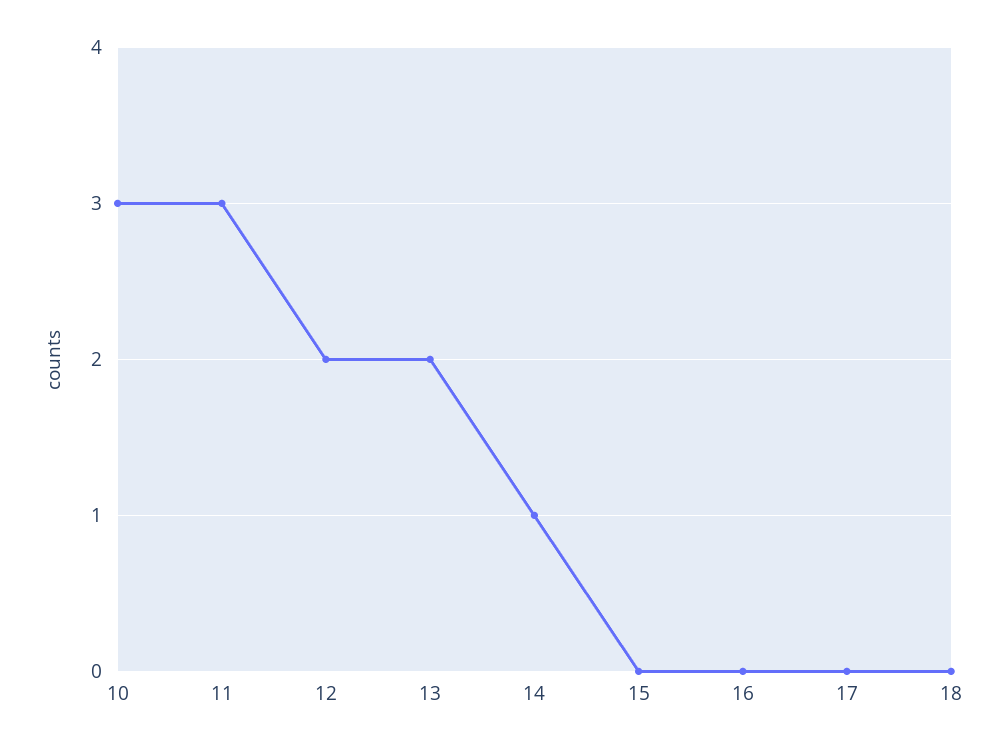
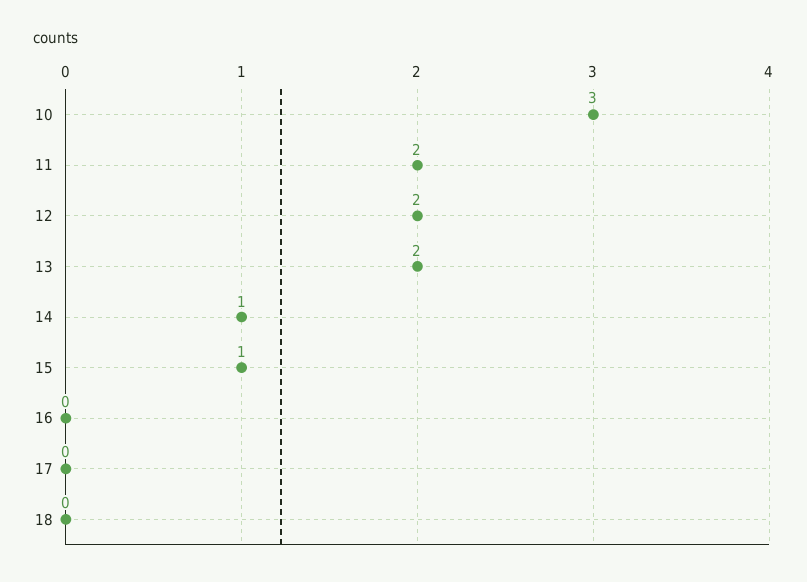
11: 3 -> 2
15: 0 -> 1

